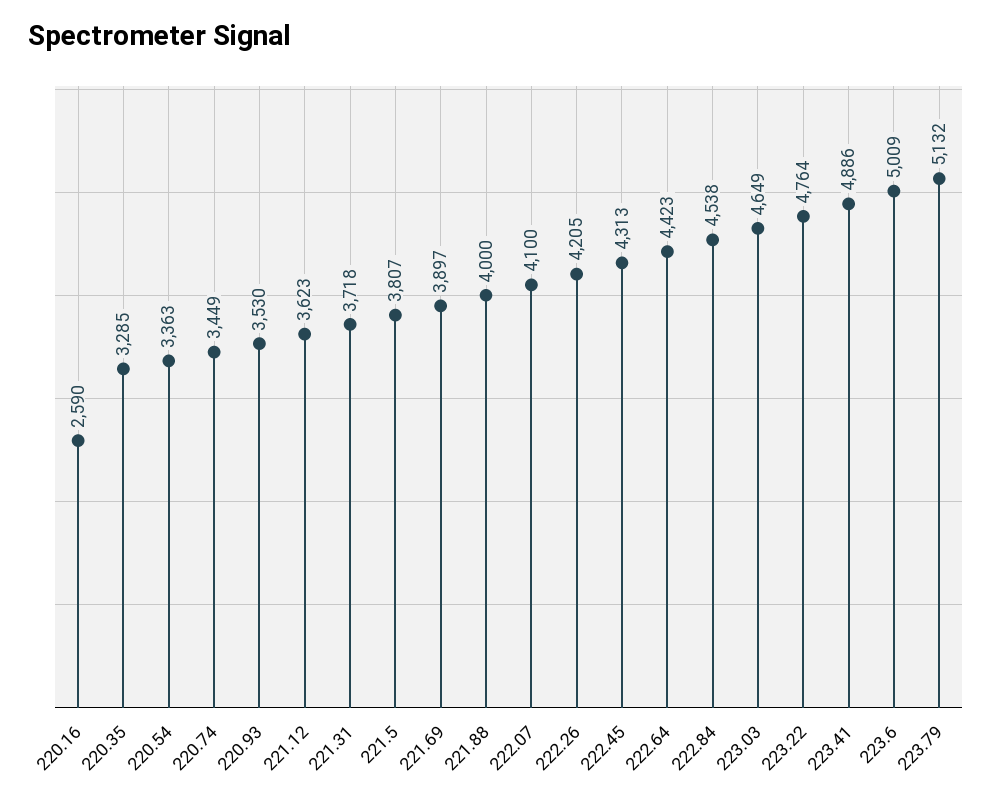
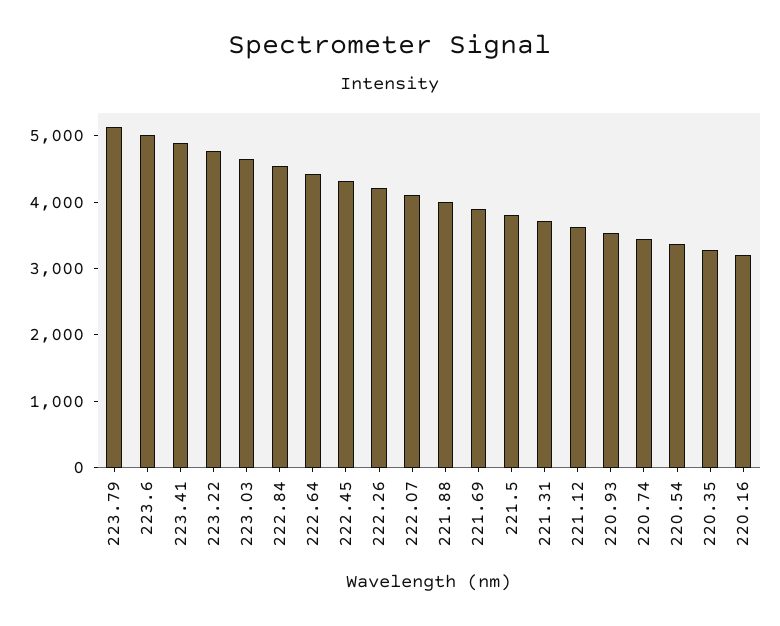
220.16: 2590 -> 3200

